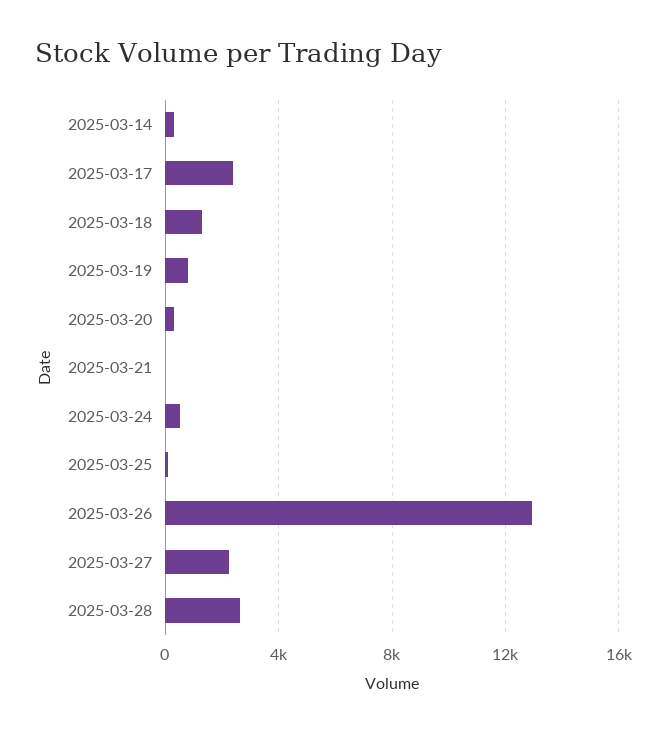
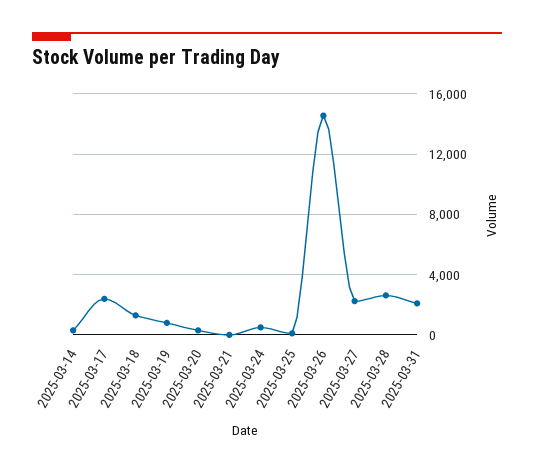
2025-03-26: 13000 -> 14500
2025-03-31: none -> 2000

